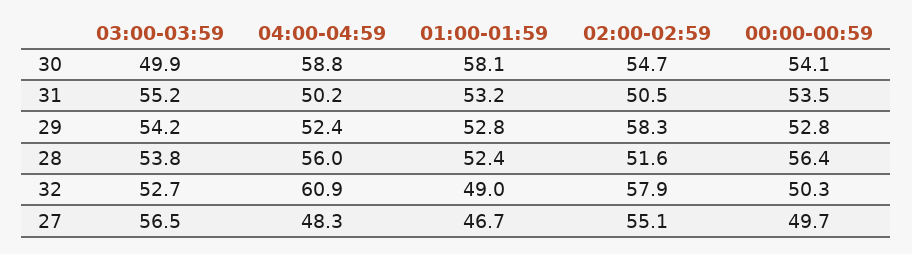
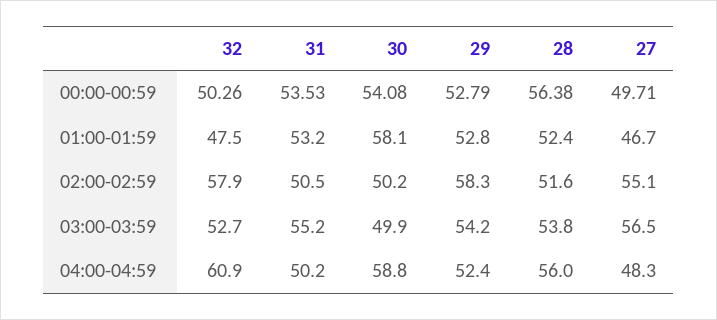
02:00-02:59, 30: 54.7 -> 50.2
01:00-01:59, 32: 49 -> 47.5

